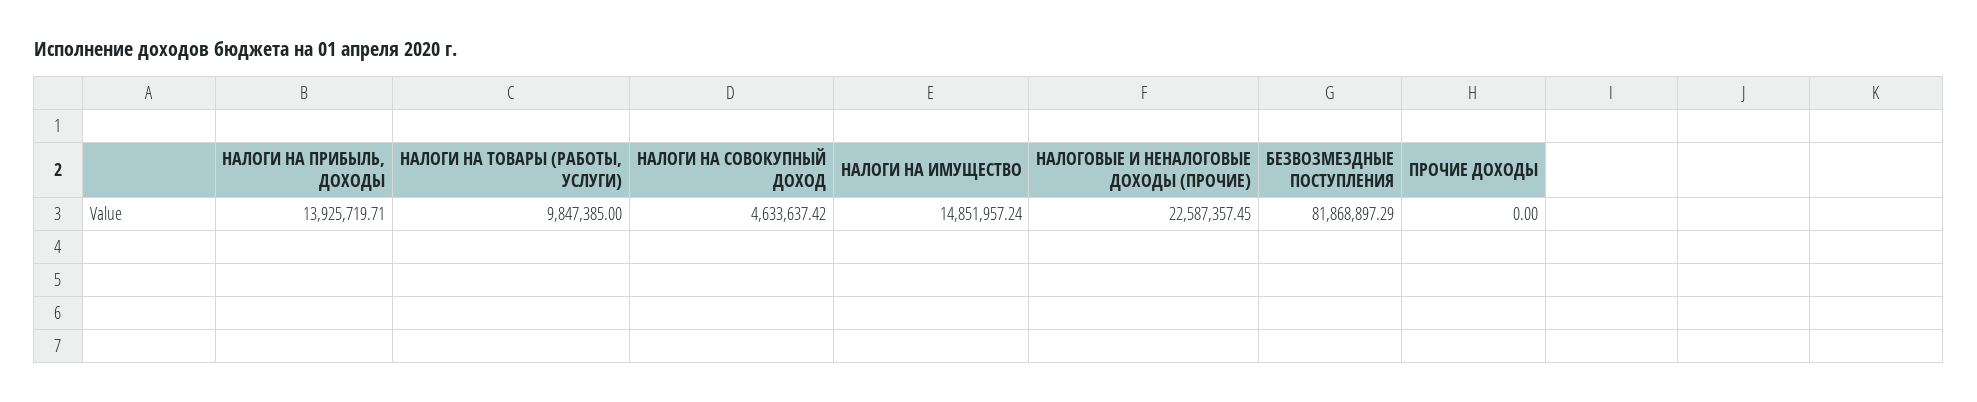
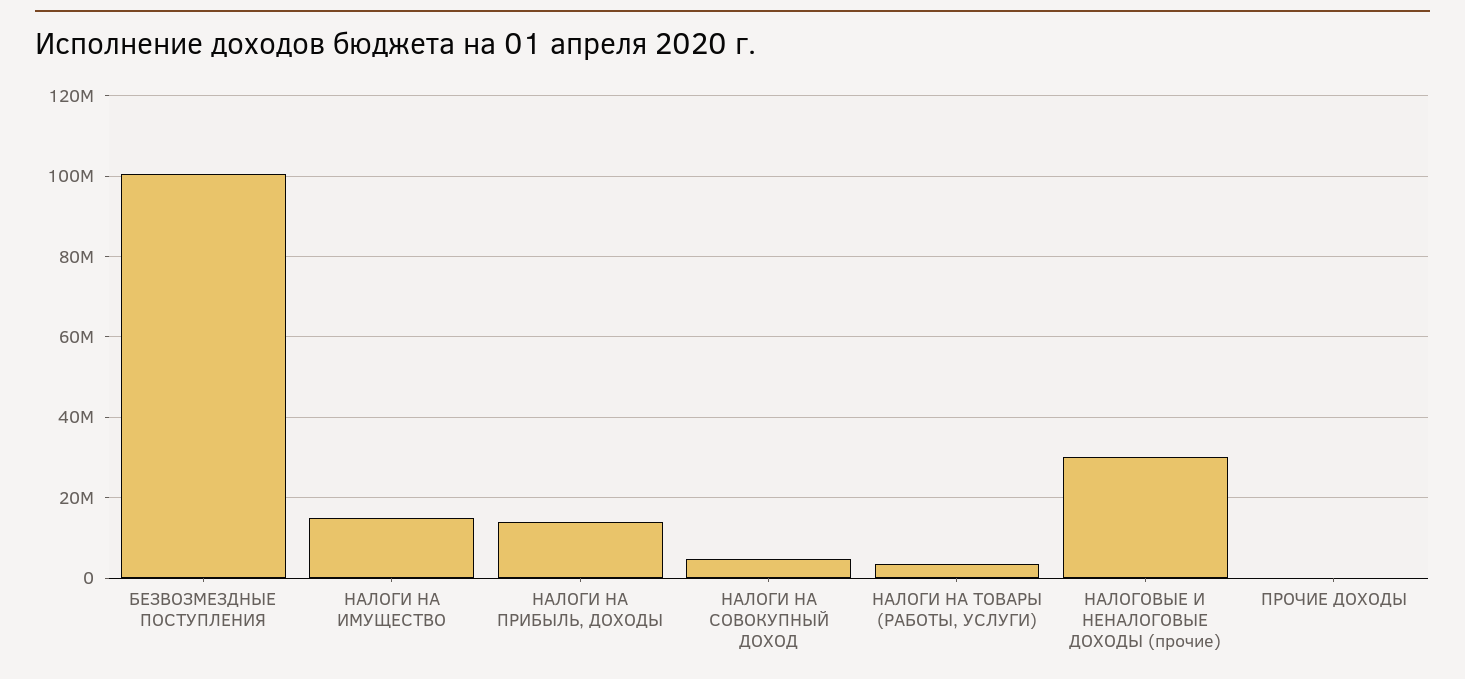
НАЛОГИ НА ТОВАРЫ (РАБОТЫ, УСЛУГИ): 9847385 -> 4000000
НАЛОГОВЫЕ И НЕНАЛОГОВЫЕ ДОХОДЫ (ПРОЧИЕ): 22587357.45 -> 30000000
БЕЗВОЗМЕЗДНЫЕ ПОСТУПЛЕНИЯ: 81868897.29 -> 100000000

